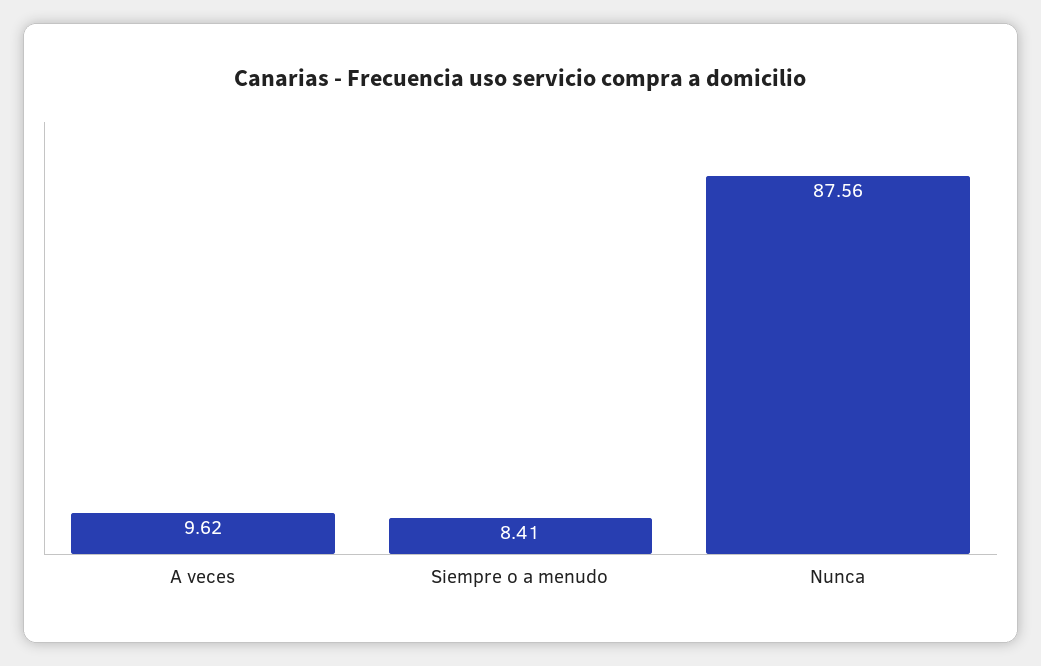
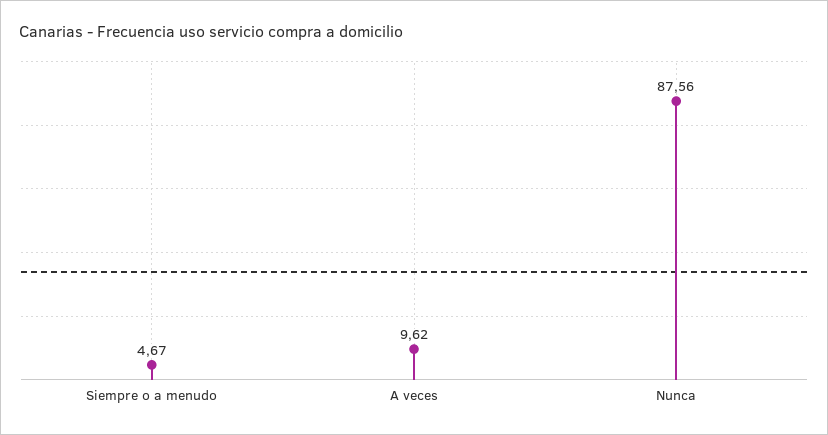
Siempre o a menudo: 8.41 -> 4.67

